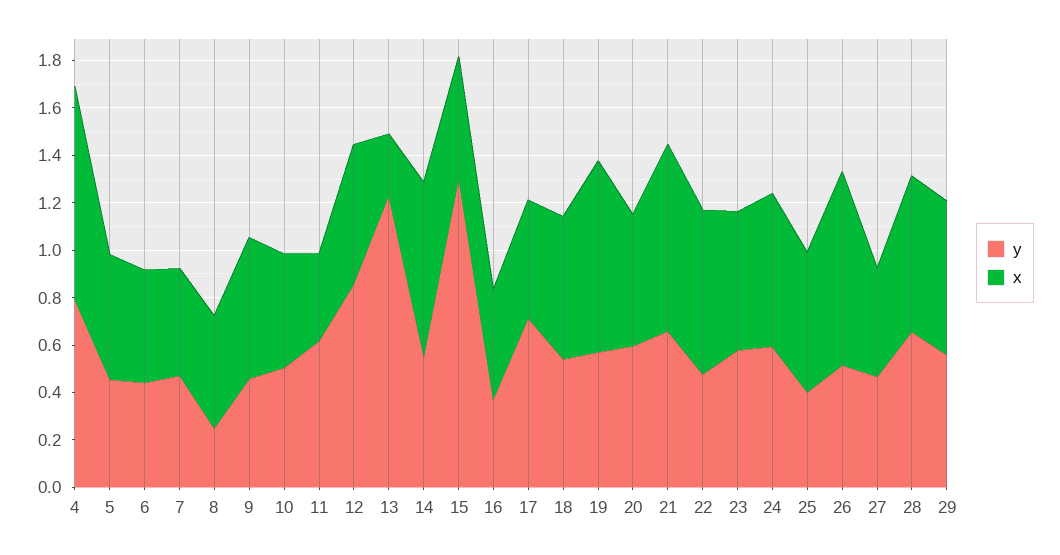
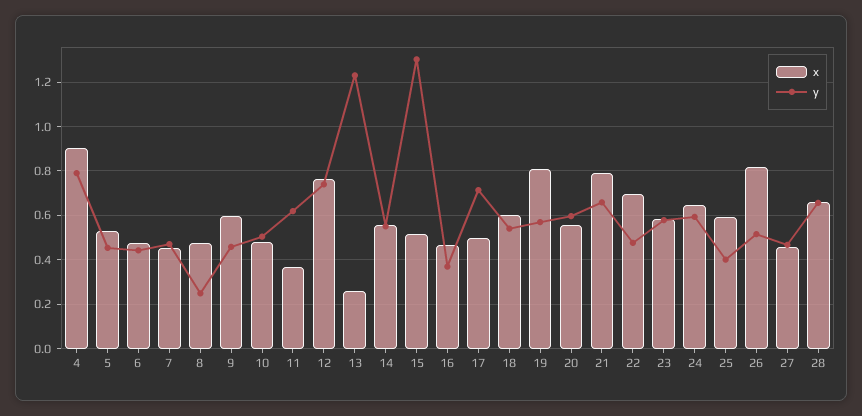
y, 12: 0.85 -> 0.75
x, 12: 0.6 -> 0.75
x, 14: 0.75 -> 0.55
y, 29: 0.55 -> none
x, 29: 0.65 -> none

